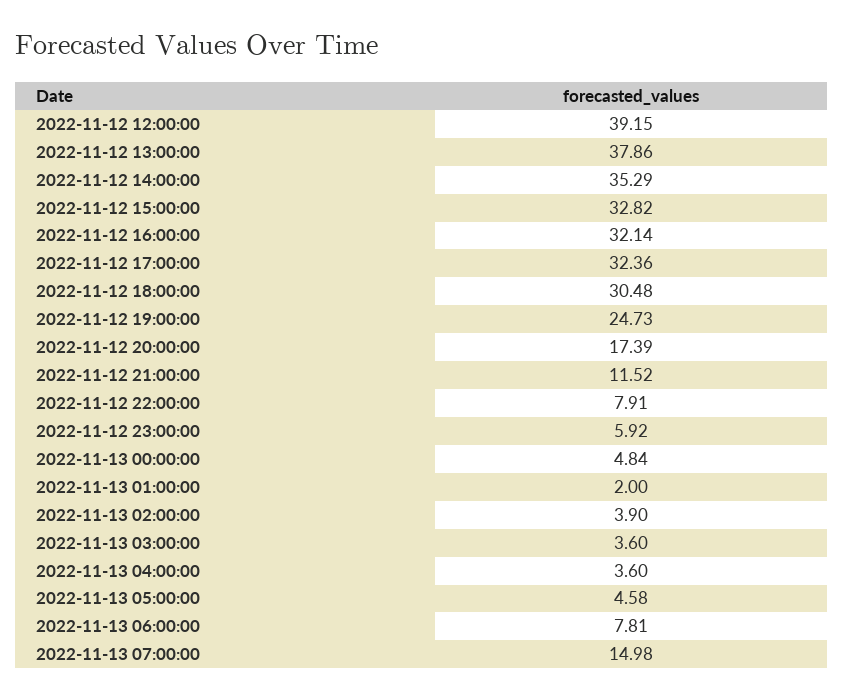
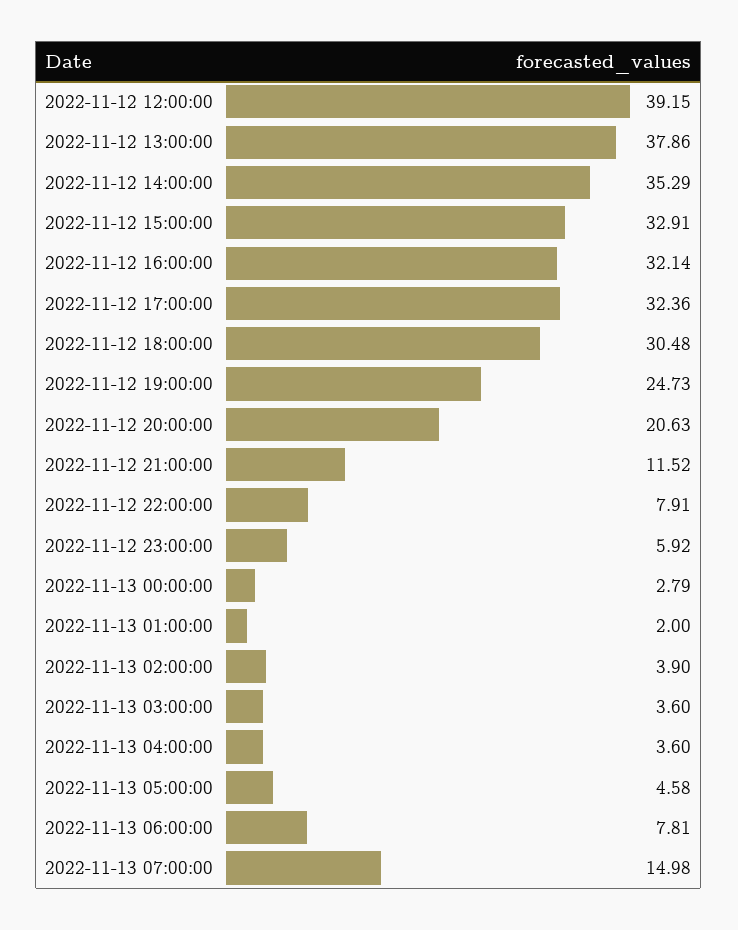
2022-11-12 15:00:00: 32.82 -> 32.91
2022-11-12 20:00:00: 17.39 -> 20.63
2022-11-13 00:00:00: 4.84 -> 2.79

